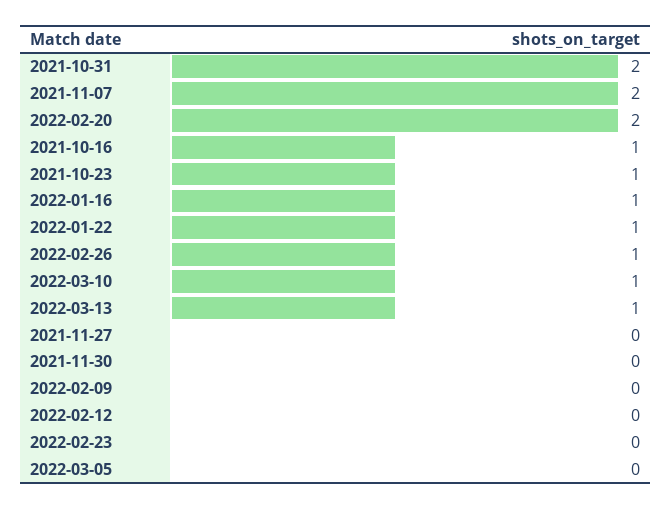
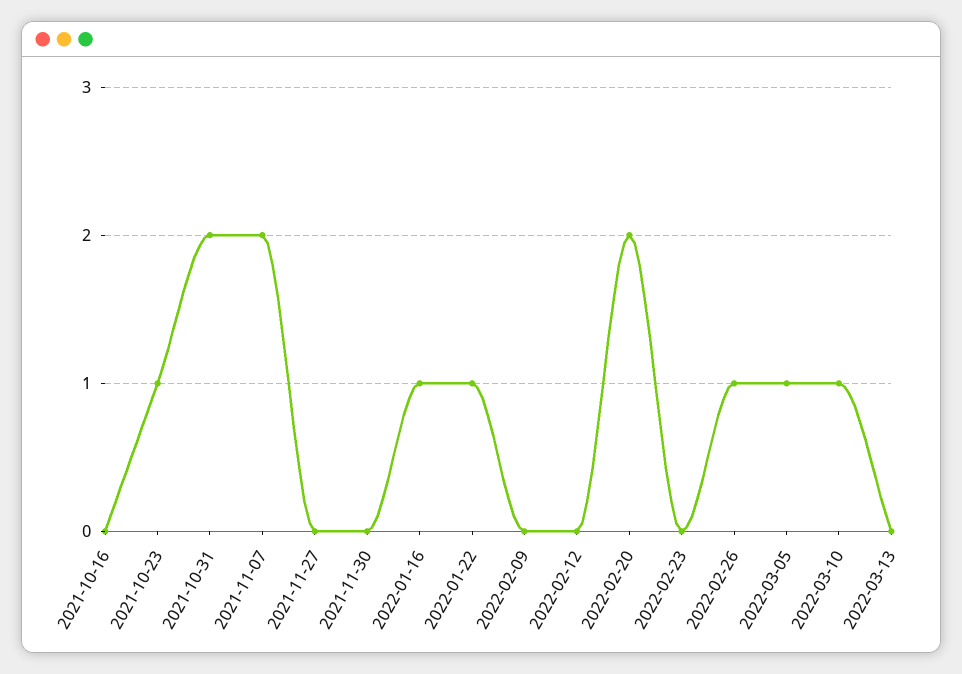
2021-10-16: 1 -> 0
2022-03-13: 1 -> 0
2022-03-05: 0 -> 1

